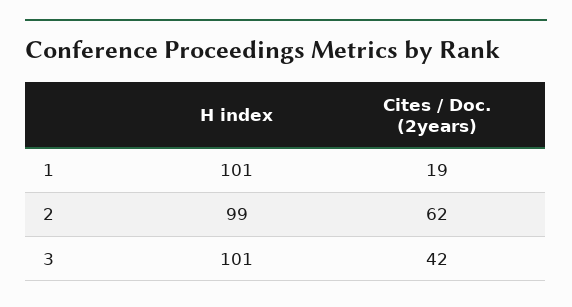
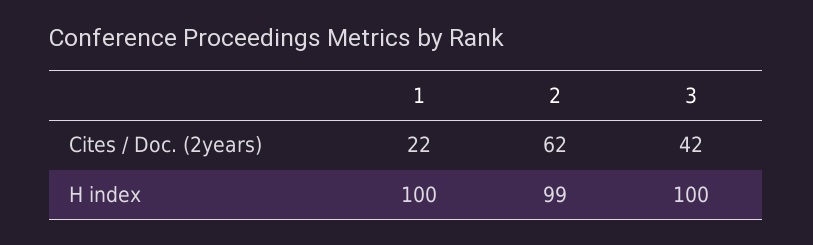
H index, 1: 101 -> 100
Cites / Doc. (2years), 1: 19 -> 22
H index, 3: 101 -> 100

